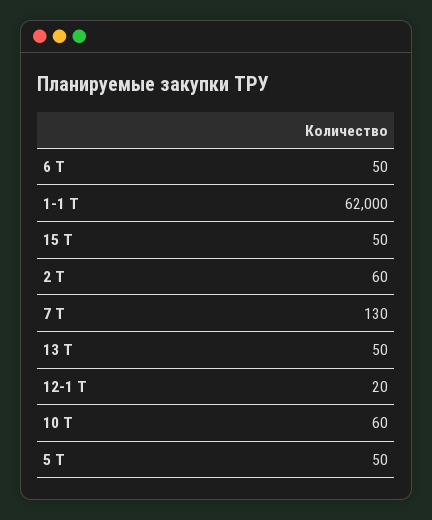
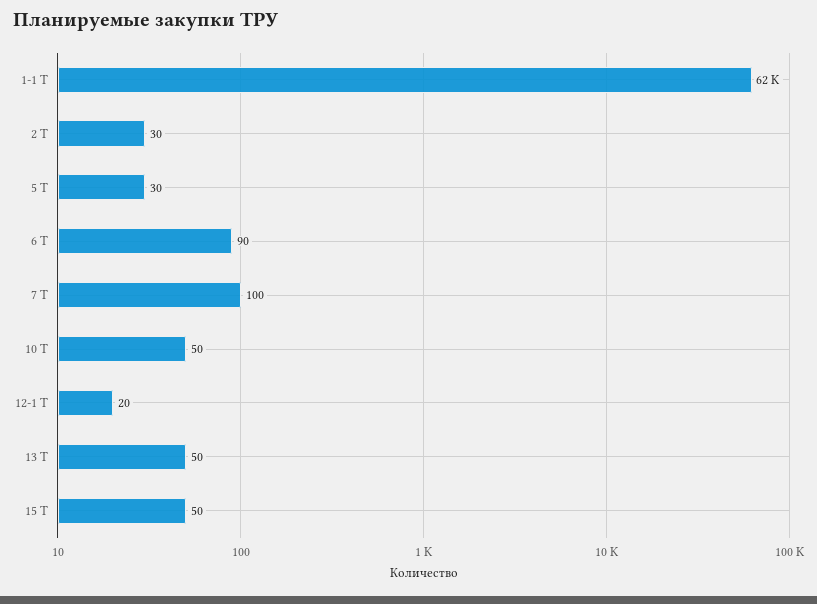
6 Т: 50 -> 90
2 Т: 60 -> 30
7 Т: 130 -> 100
10 Т: 60 -> 50
5 Т: 50 -> 30

